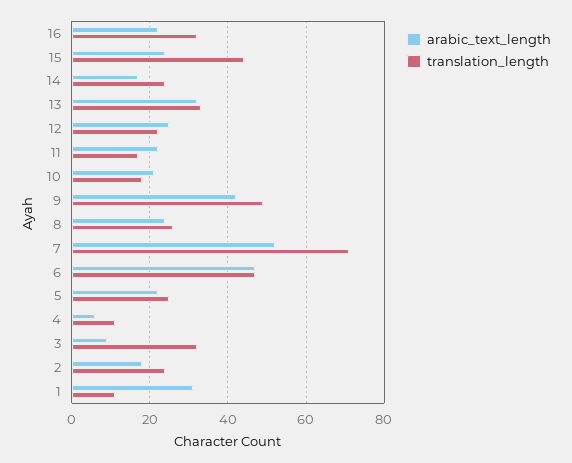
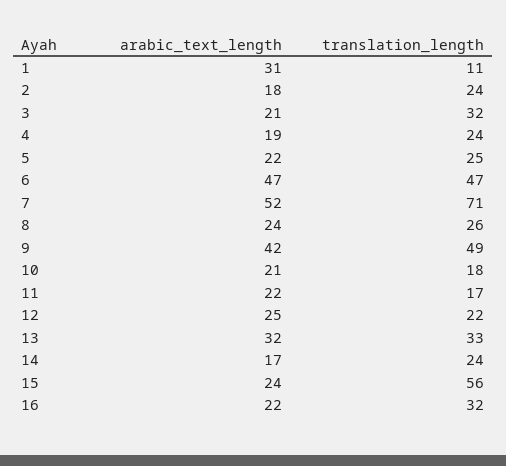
translation_length, 15: 45 -> 56
arabic_text_length, 4: 5 -> 19
translation_length, 4: 10 -> 24
arabic_text_length, 3: 10 -> 21

